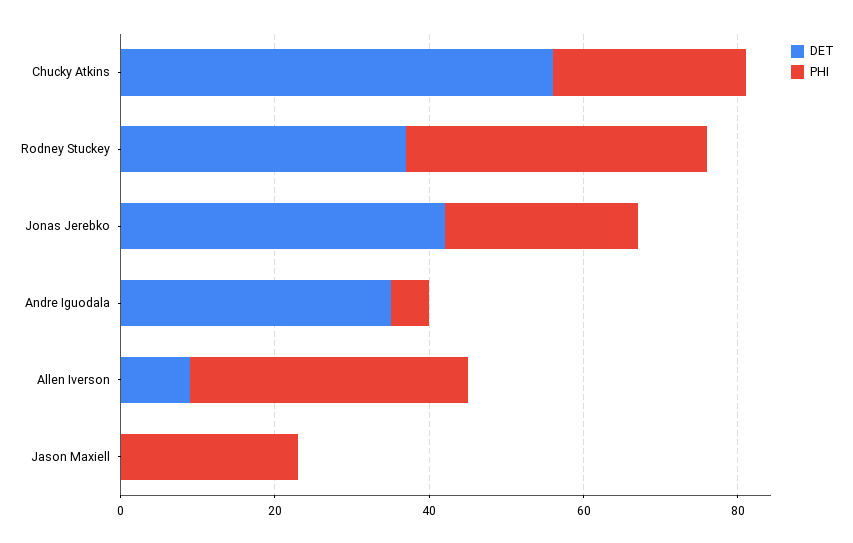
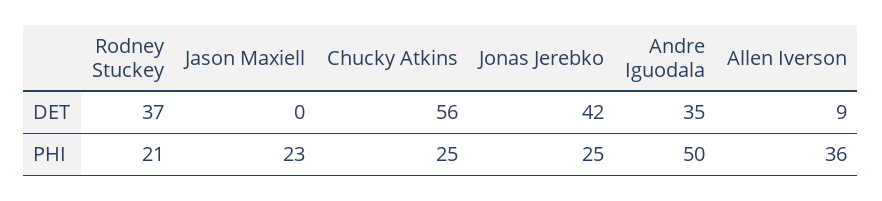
PHI, Rodney Stuckey: 40 -> 21
PHI, Andre Iguodala: 5 -> 50

